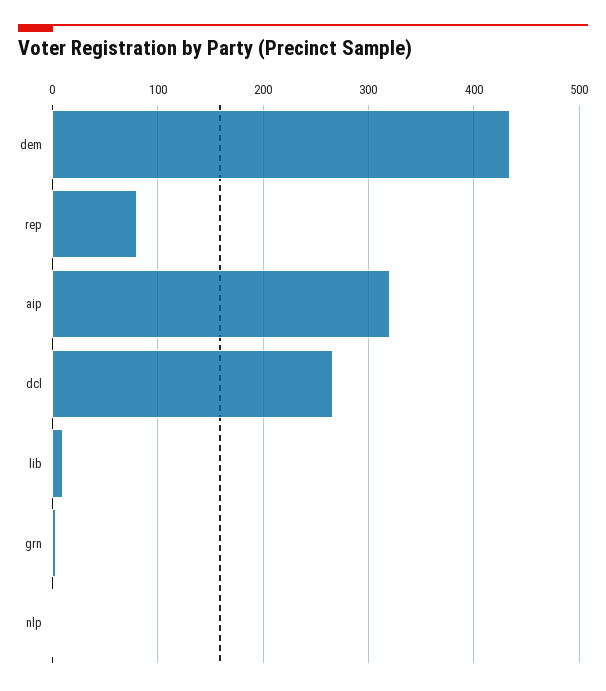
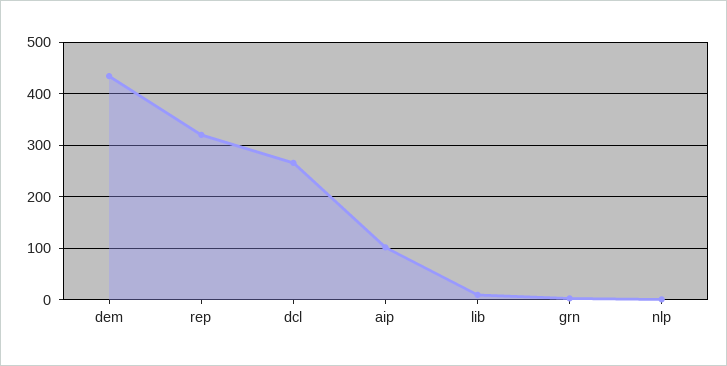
rep: 80 -> 320
aip: 320 -> 100

